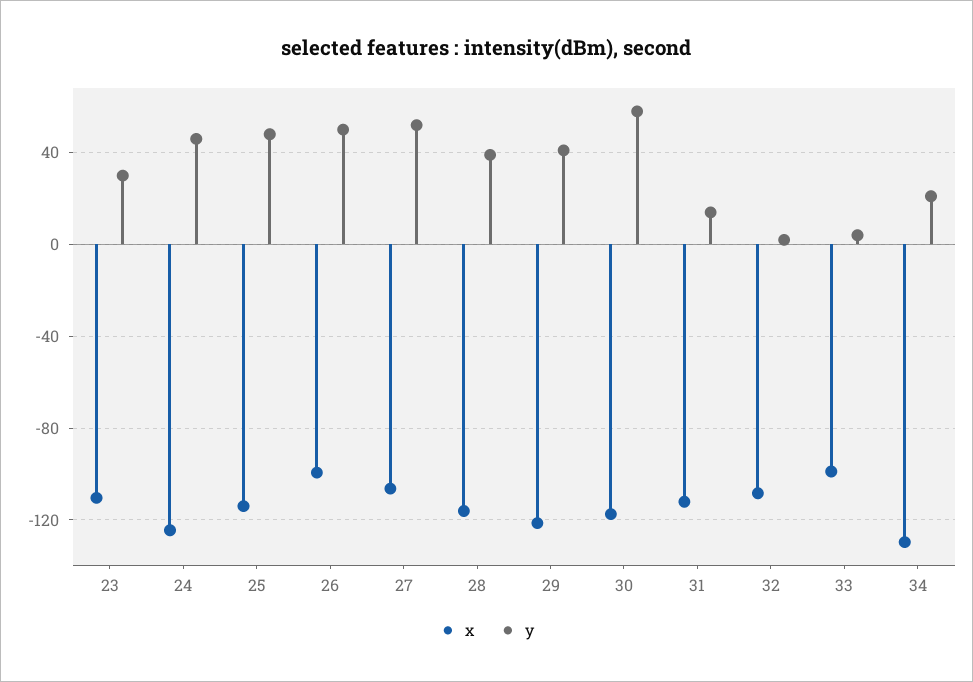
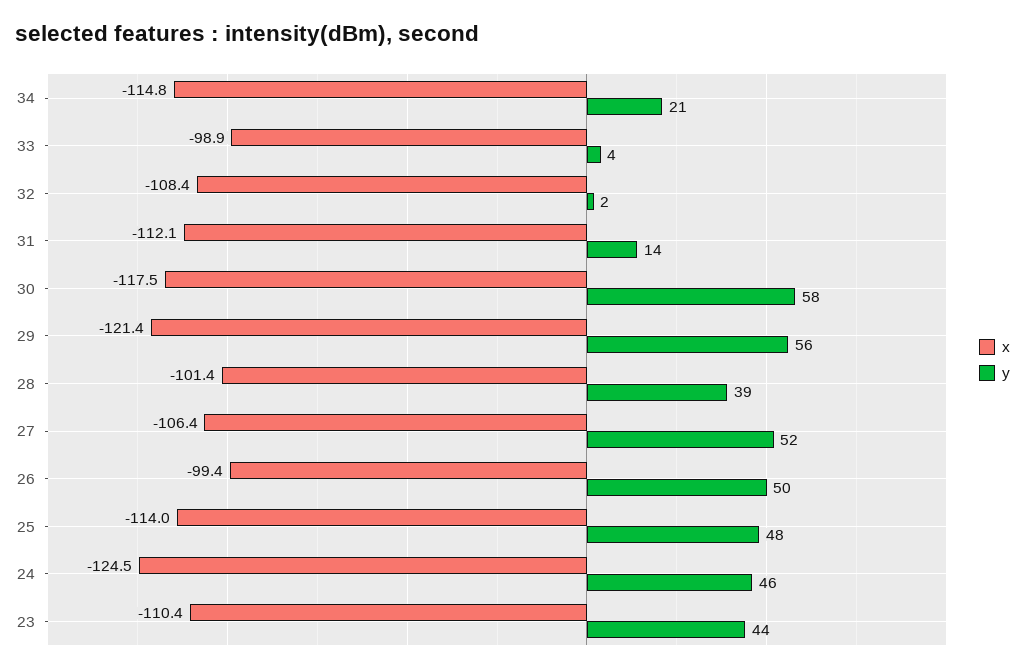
y, 23: 30 -> 44
x, 28: -115 -> -101.4
y, 29: 40 -> 56
x, 34: -130 -> -114.8

